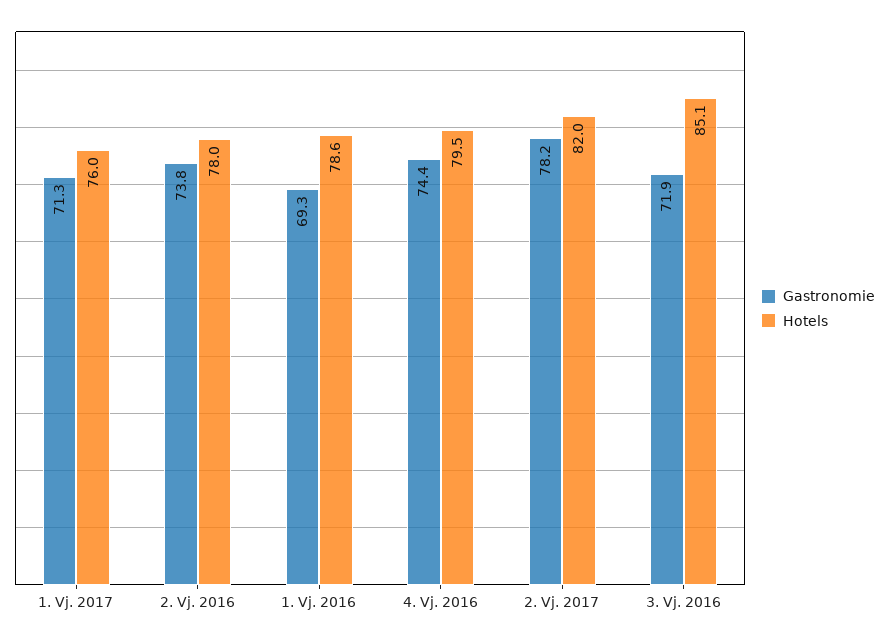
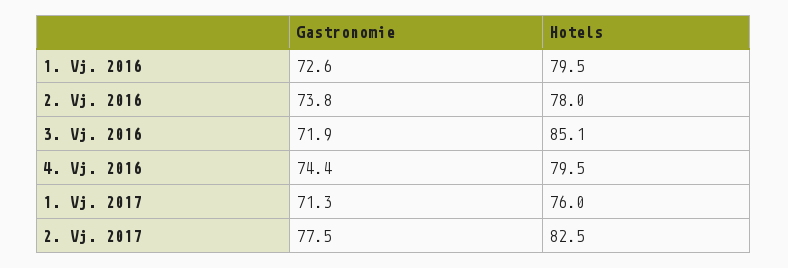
Gastronomie, 1. Vj. 2016: 69.3 -> 72.6
Hotels, 1. Vj. 2016: 78.6 -> 79.5
Gastronomie, 2. Vj. 2017: 78.2 -> 77.5
Hotels, 2. Vj. 2017: 82 -> 82.5

